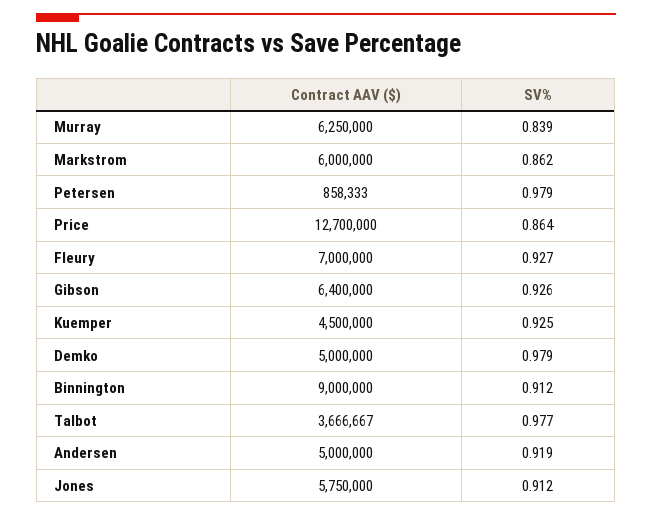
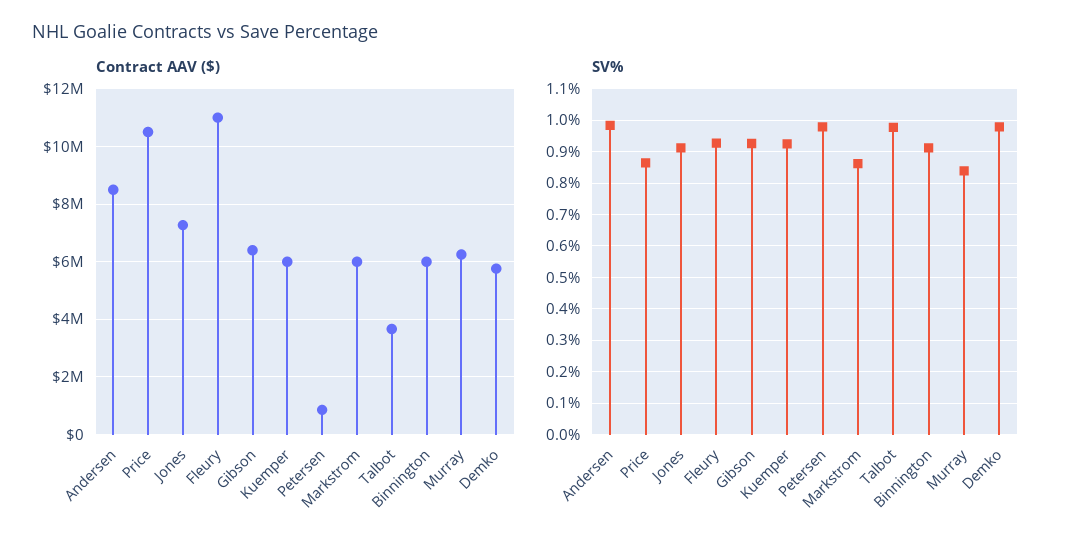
Contract AAV ($), Price: 12700000 -> 10500000
Contract AAV ($), Fleury: 7000000 -> 11000000
Contract AAV ($), Kuemper: 4500000 -> 6000000
Contract AAV ($), Demko: 5000000 -> 5750000
Contract AAV ($), Binnington: 9000000 -> 6000000
Contract AAV ($), Andersen: 5000000 -> 8500000
SV%, Andersen: 0.919 -> 0.98
Contract AAV ($), Jones: 5750000 -> 7250000

